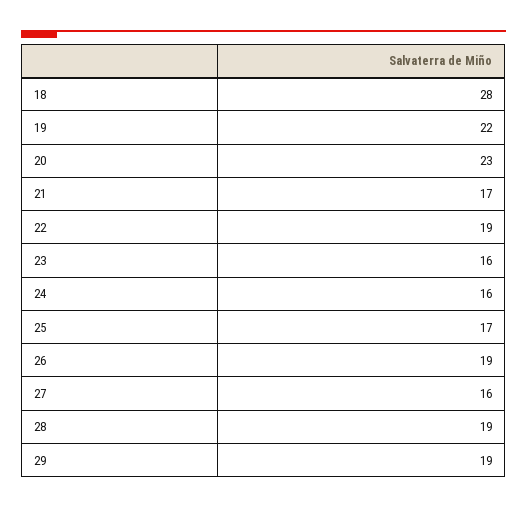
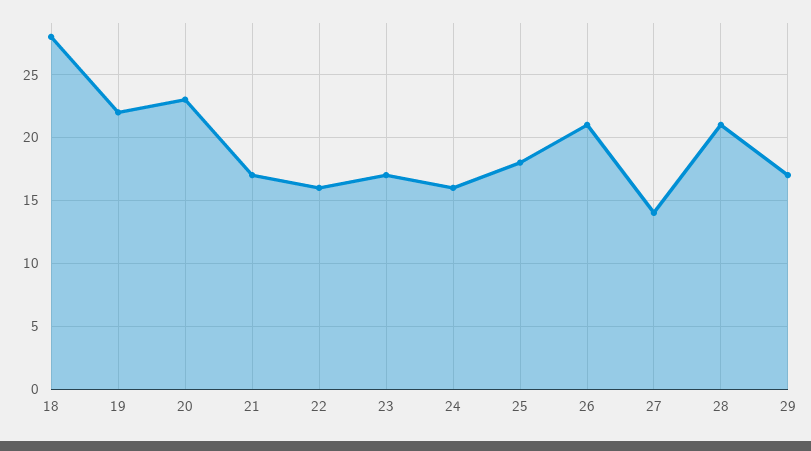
22: 19 -> 16
23: 16 -> 17
25: 17 -> 18
26: 19 -> 21
27: 16 -> 14
28: 19 -> 21
29: 19 -> 17

